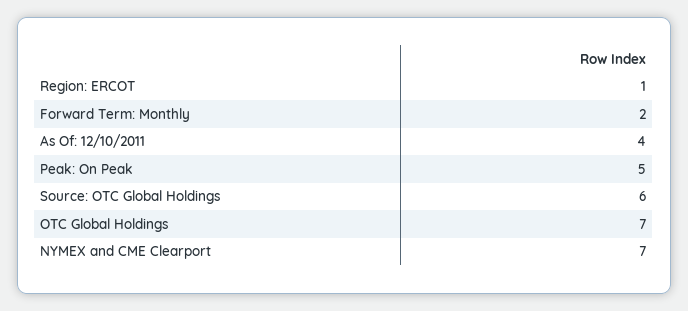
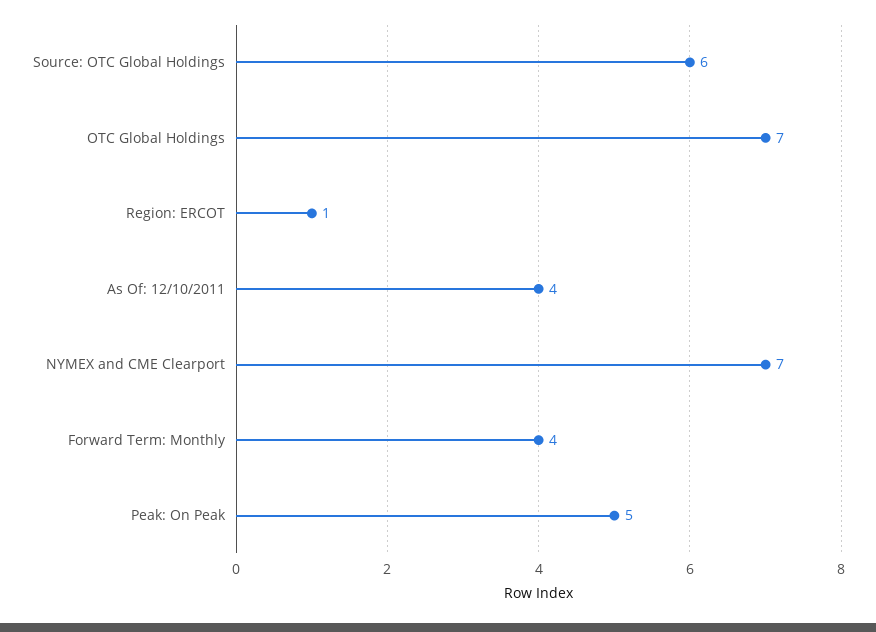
Forward Term: Monthly: 2 -> 4

